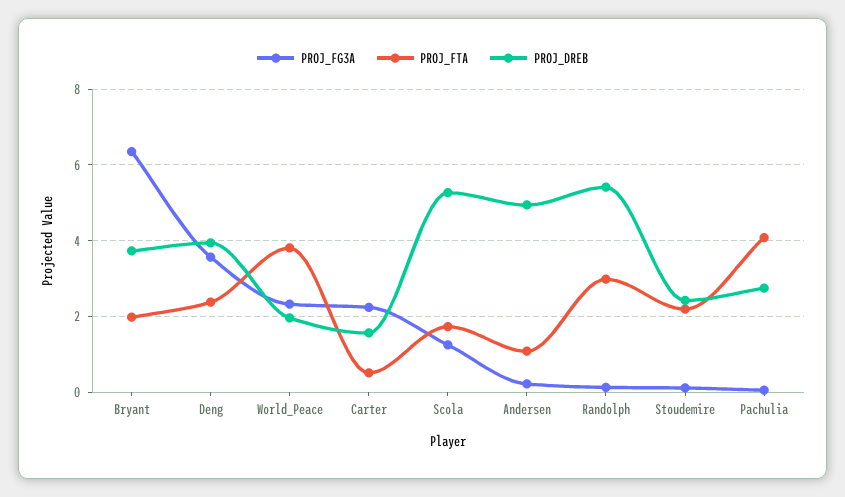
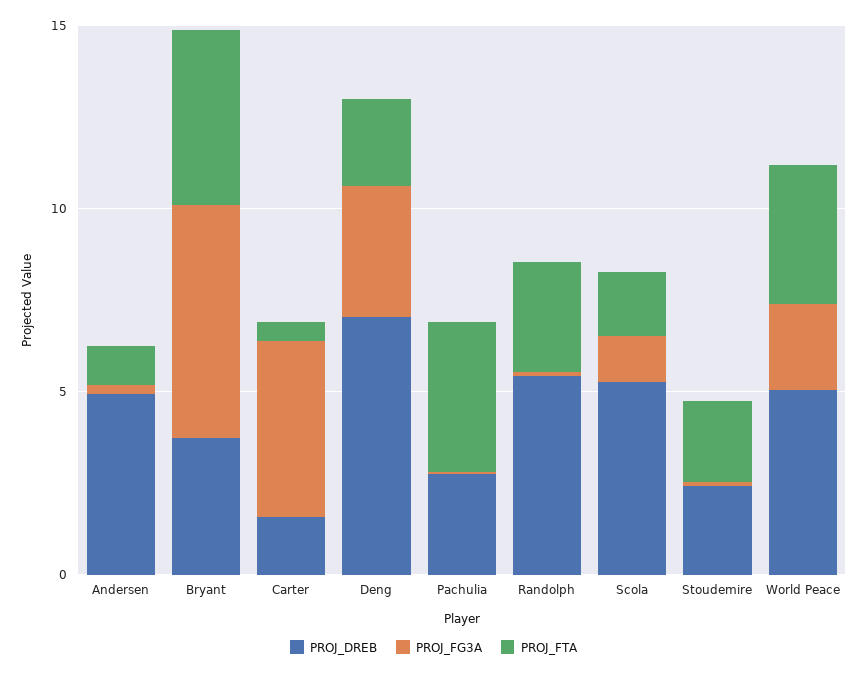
PROJ_FTA, Bryant: 2 -> 5
PROJ_DREB, Deng: 4 -> 7
PROJ_DREB, World_Peace: 2 -> 5
PROJ_FG3A, Carter: 2.2 -> 5

